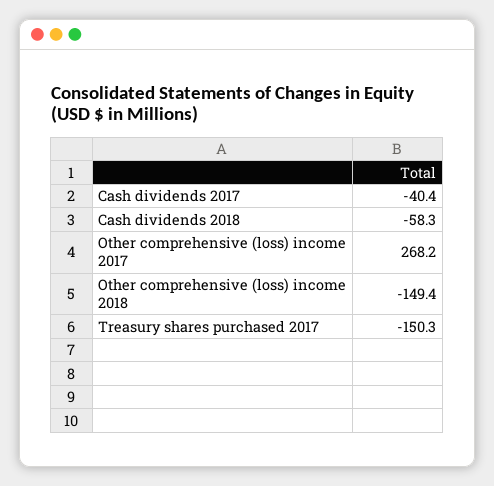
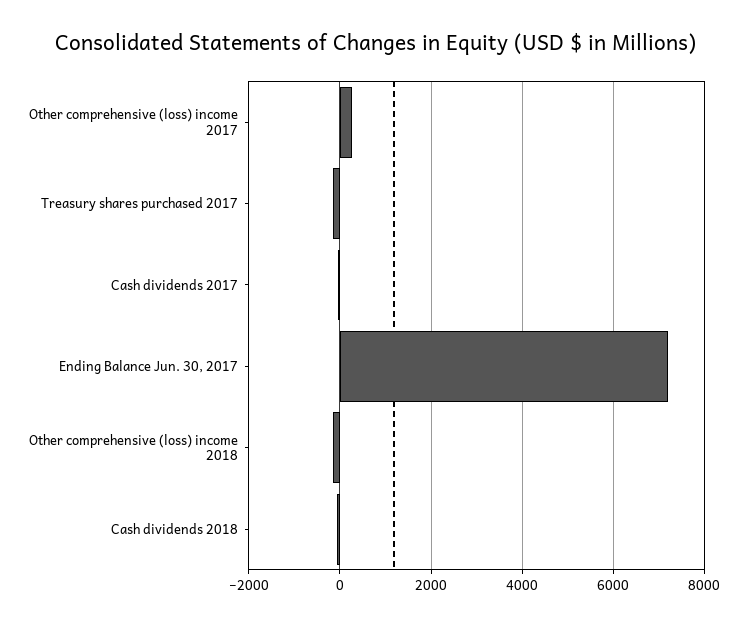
Ending Balance Jun. 30, 2017: none -> 7200

